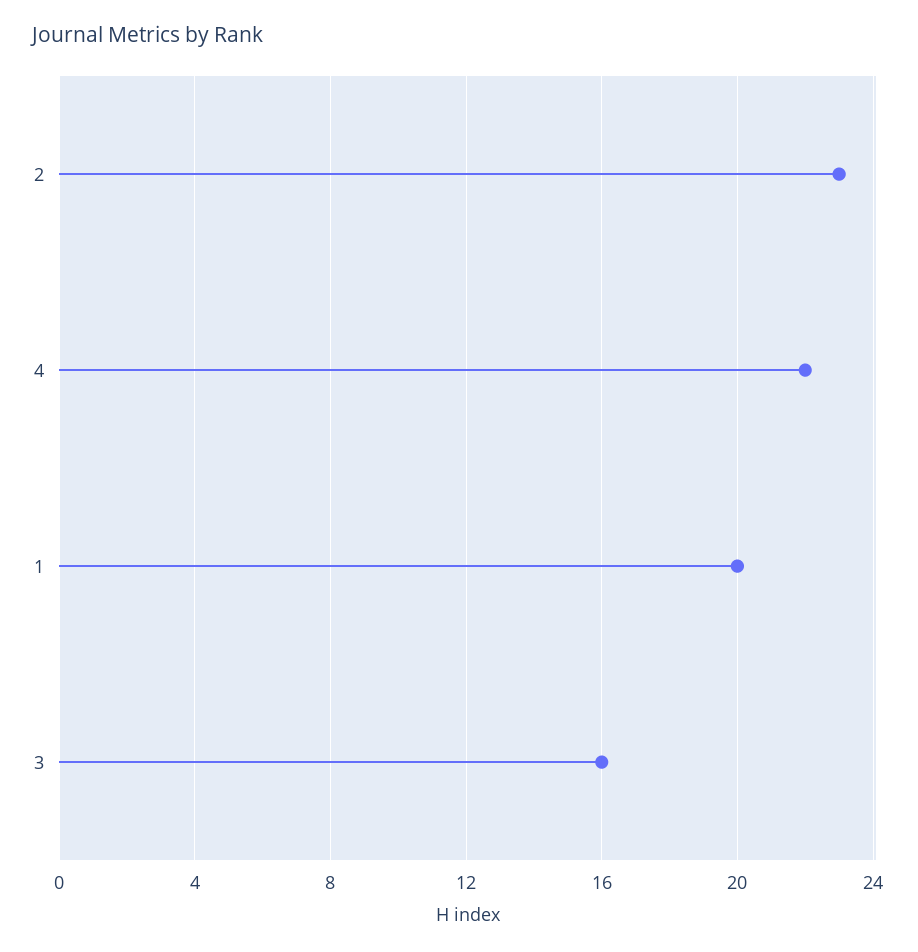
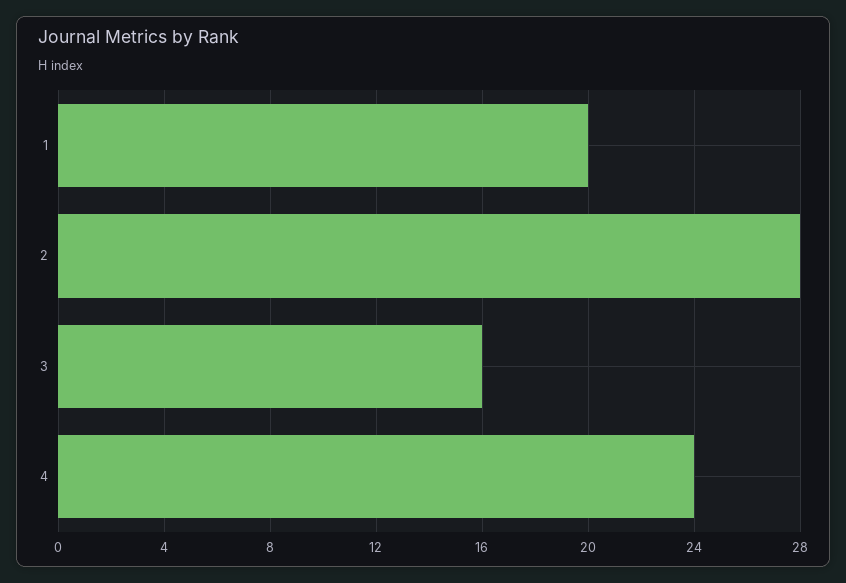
2: 23 -> 28
4: 22 -> 24

